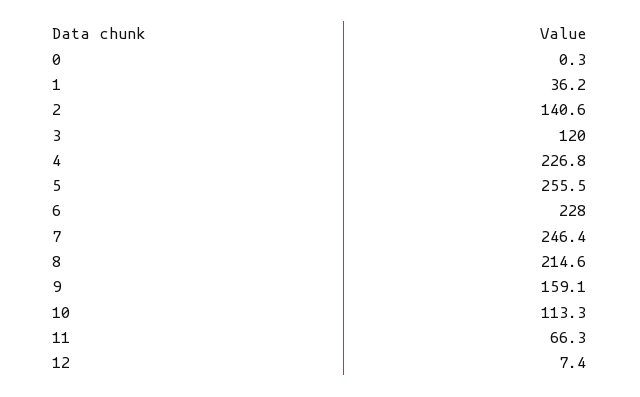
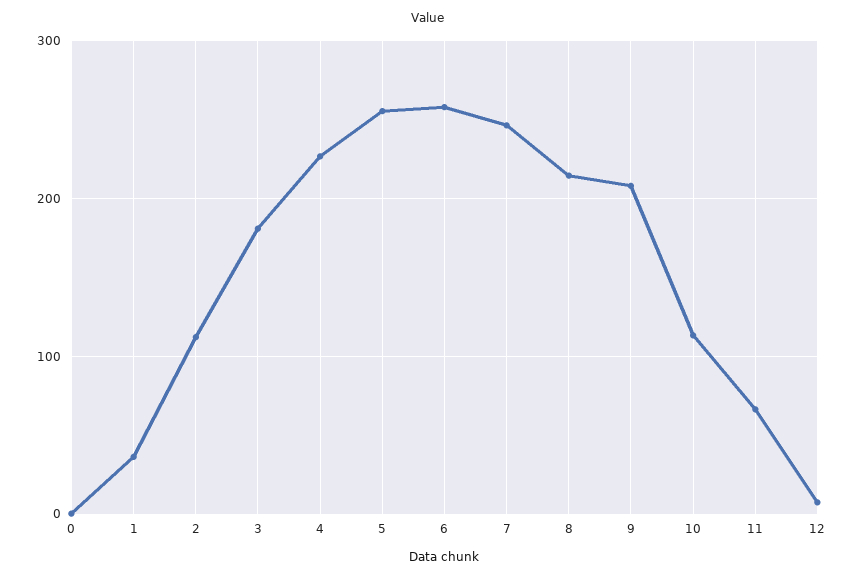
2: 140.6 -> 110
3: 120 -> 180
6: 228 -> 260
9: 159.1 -> 210

